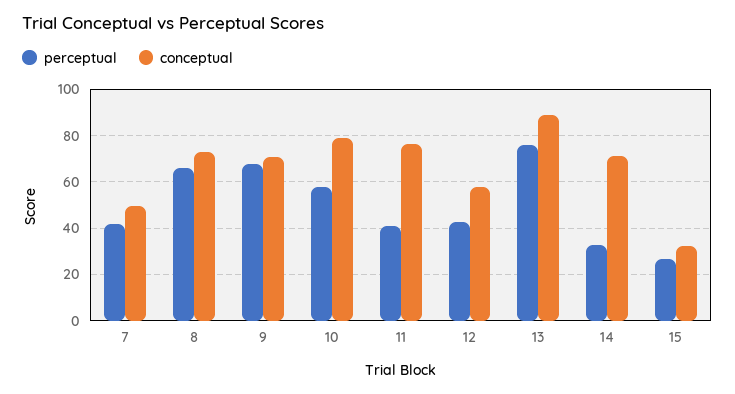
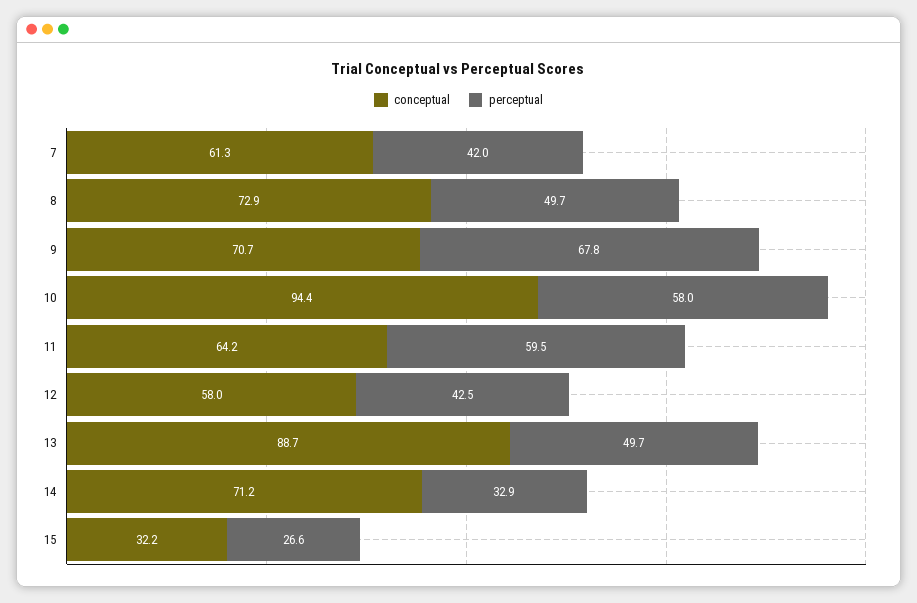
conceptual, 7: 50 -> 61.3
perceptual, 8: 65 -> 49.7
conceptual, 10: 80 -> 94.4
perceptual, 11: 40 -> 59.5
conceptual, 11: 75 -> 64.2
perceptual, 13: 75 -> 49.7

